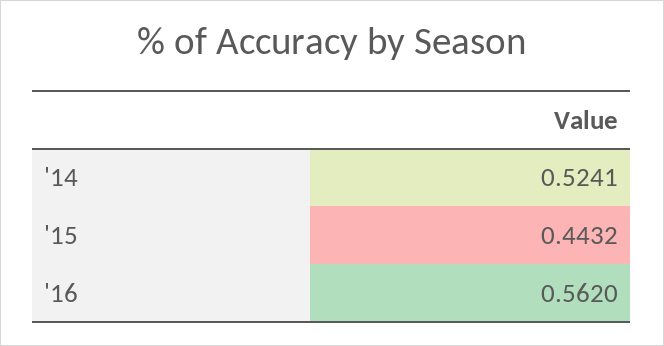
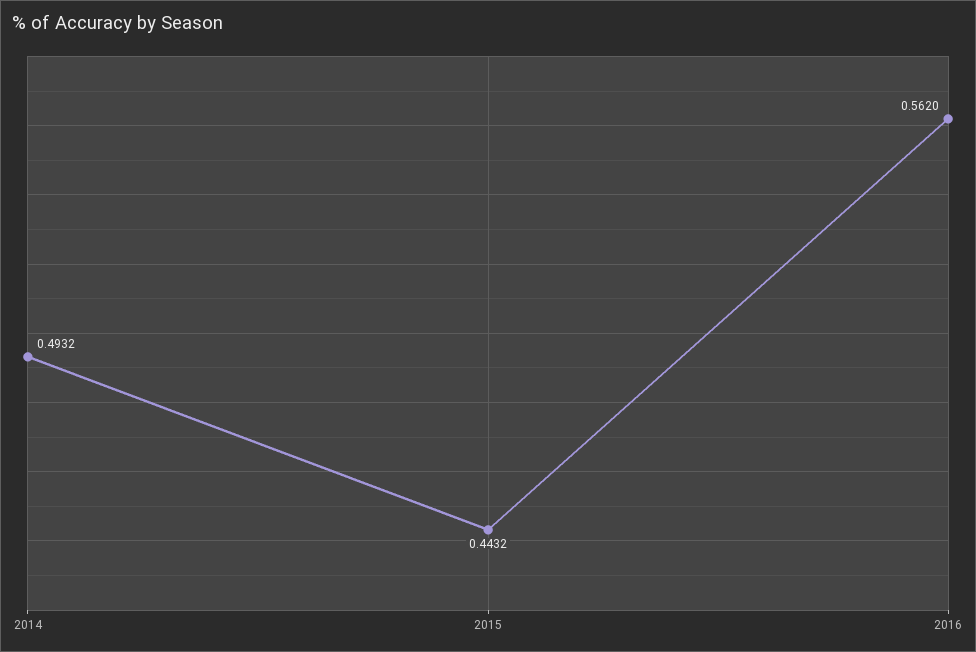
'14: 0.5241 -> 0.4932

